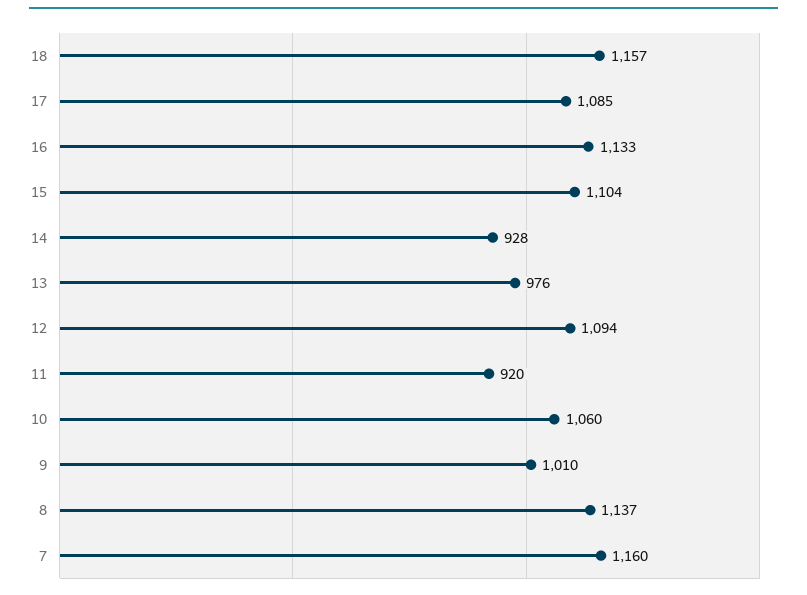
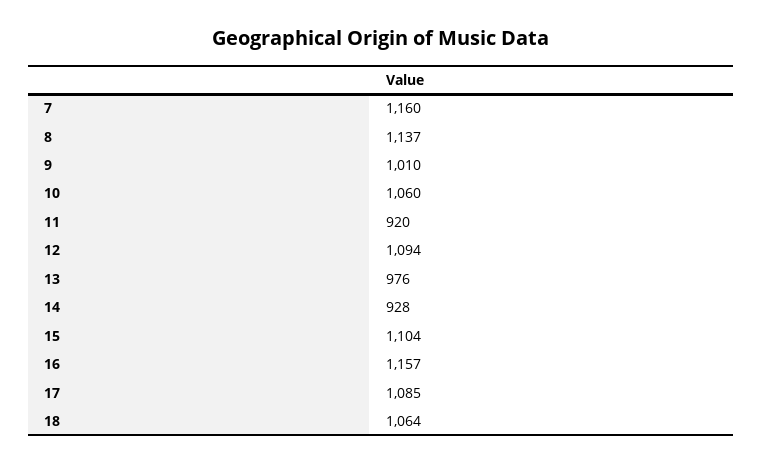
18: 1157 -> 1064
16: 1133 -> 1157

